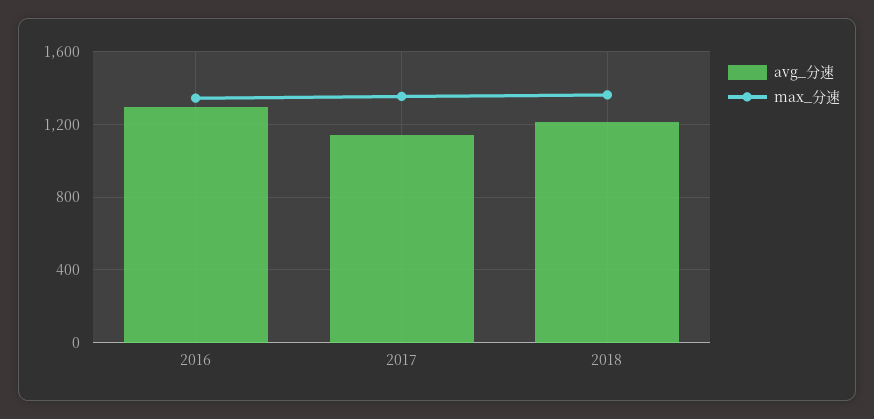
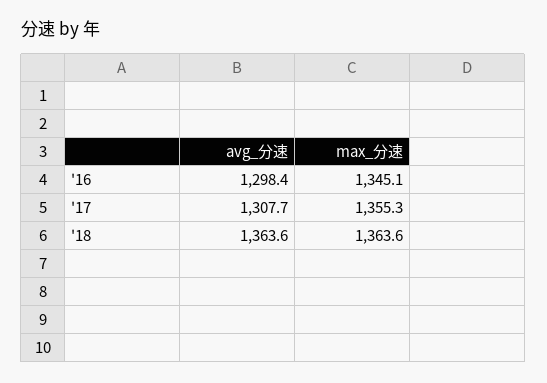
avg_分速, 2017: 1150 -> 1307.7
avg_分速, 2018: 1200 -> 1363.6

